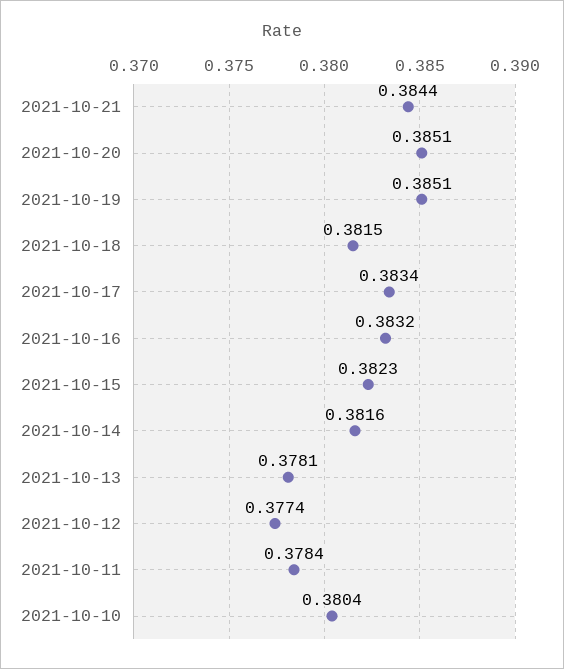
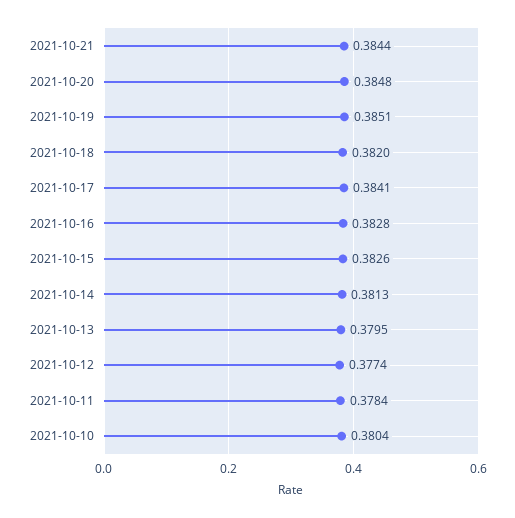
2021-10-20: 0.3851 -> 0.3848
2021-10-18: 0.3815 -> 0.382
2021-10-17: 0.3834 -> 0.3841
2021-10-16: 0.3832 -> 0.3828
2021-10-15: 0.3823 -> 0.3826
2021-10-14: 0.3816 -> 0.3813
2021-10-13: 0.3781 -> 0.3795

